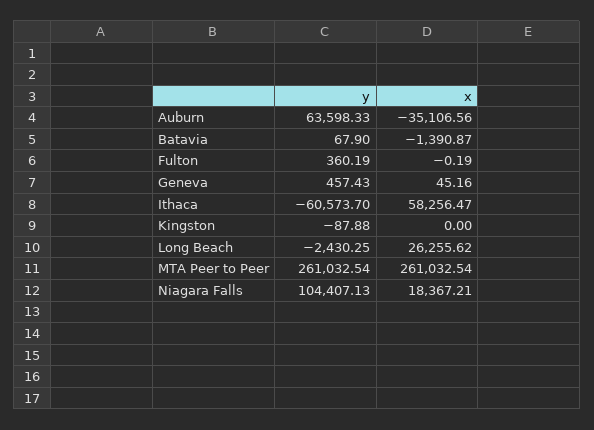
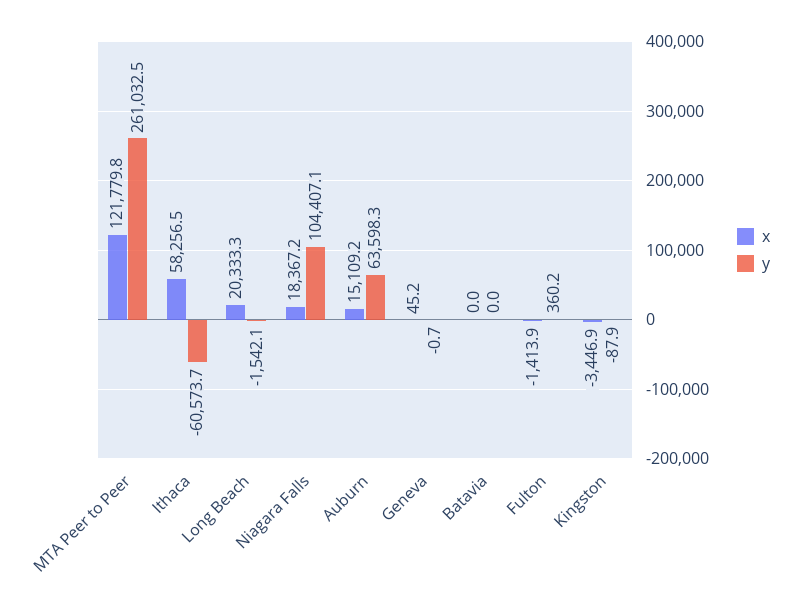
x, Auburn: -35106.56 -> 15109.2
y, Batavia: 67.9 -> 0
x, Batavia: -1390.87 -> 0
x, Fulton: -0.19 -> -1413.9
y, Geneva: 457.43 -> -0.7
x, Kingston: 0 -> -3446.9
y, Long Beach: -2430.25 -> -1542.1
x, Long Beach: 26255.62 -> 20333.3
x, MTA Peer to Peer: 261032.54 -> 121779.8

